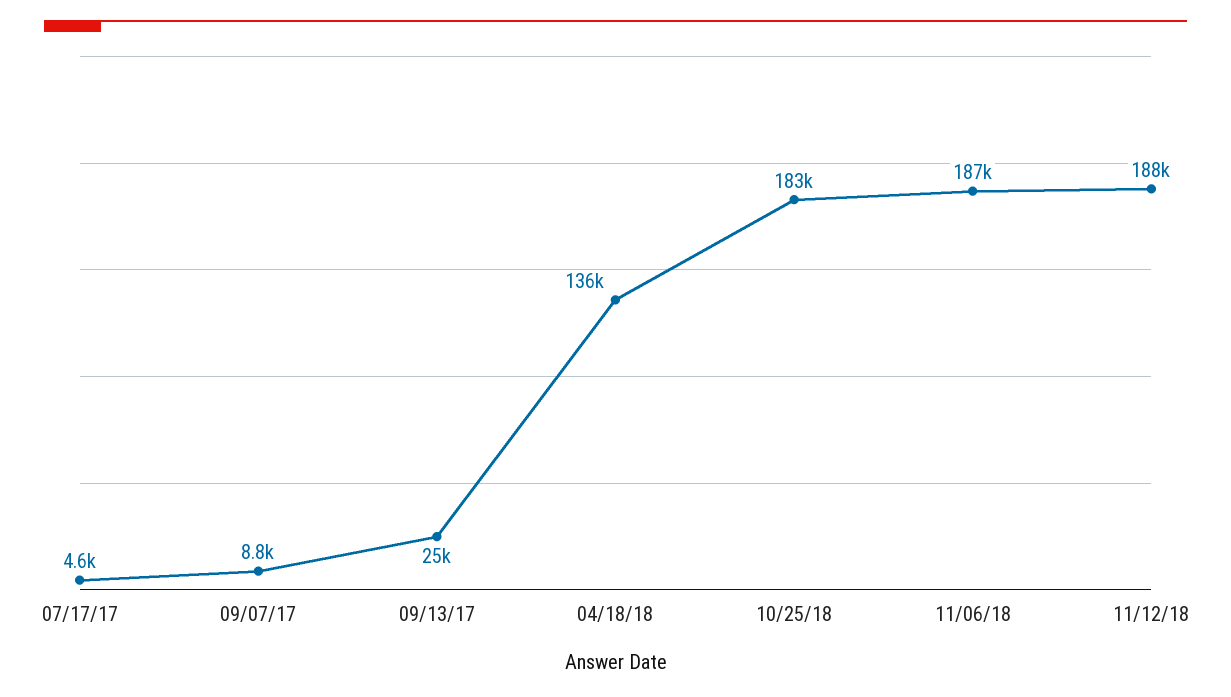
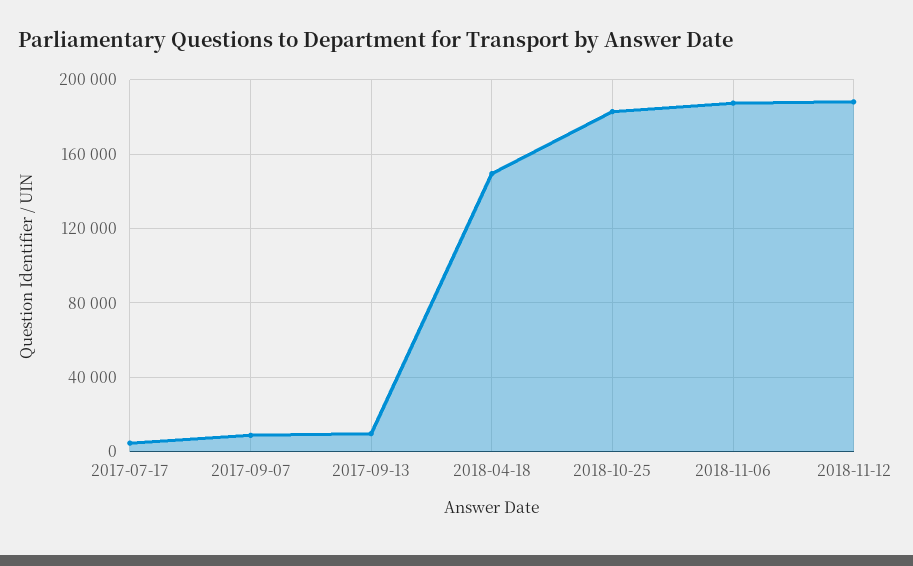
09/13/17: 25000 -> 10000
04/18/18: 136000 -> 150000

